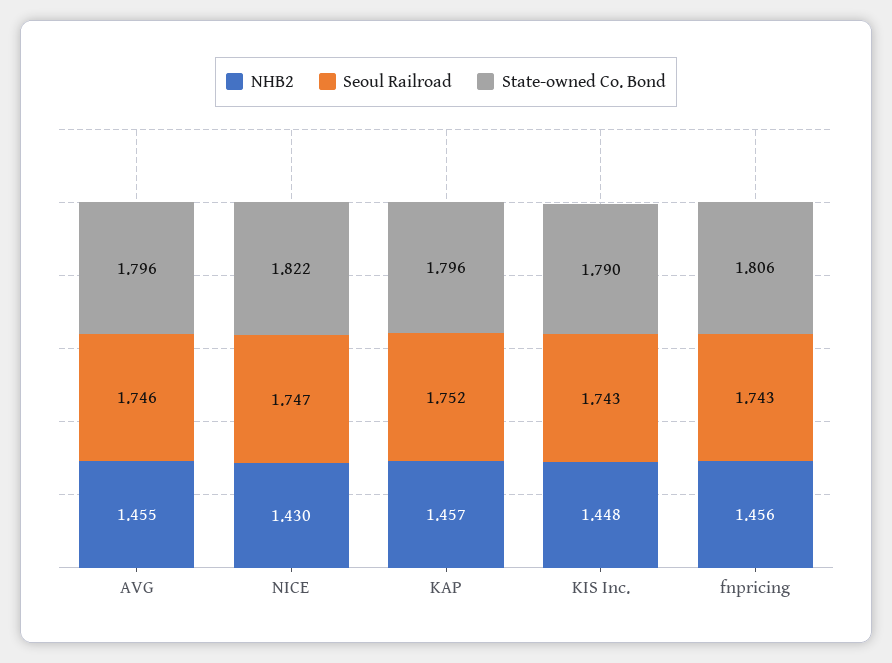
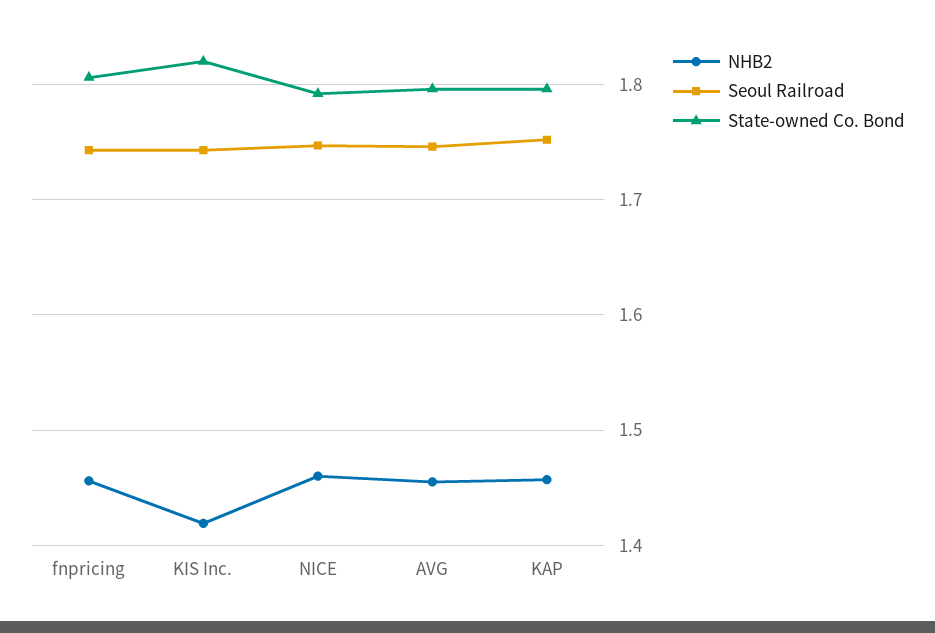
NHB2, NICE: 1.43 -> 1.46
State-owned Co. Bond, NICE: 1.822 -> 1.79
NHB2, KIS Inc.: 1.448 -> 1.42
State-owned Co. Bond, KIS Inc.: 1.79 -> 1.82

